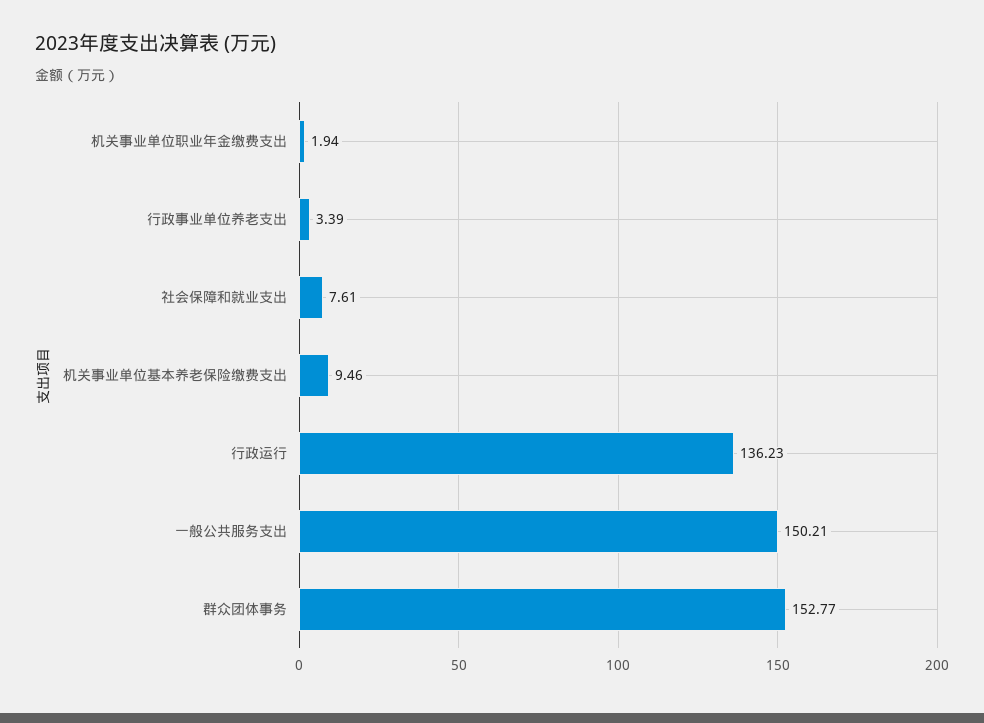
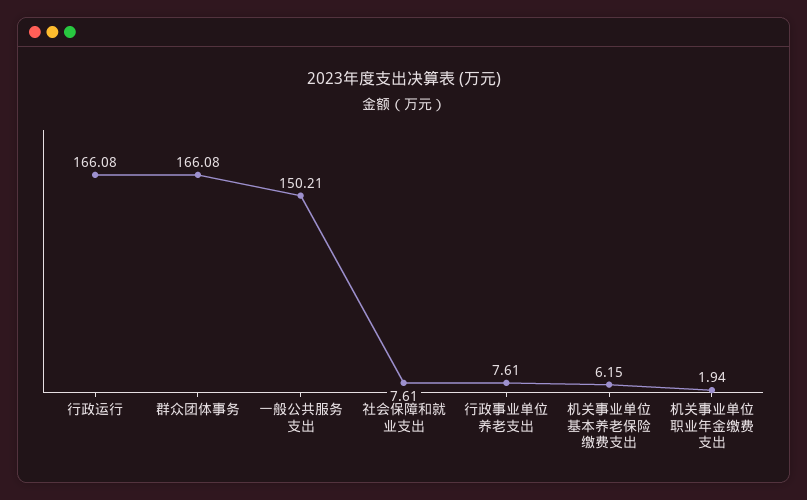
行政事业单位养老支出: 3.39 -> 7.61
机关事业单位基本养老保险缴费支出: 9.46 -> 6.15
行政运行: 136.23 -> 166.08
群众团体事务: 152.77 -> 166.08

